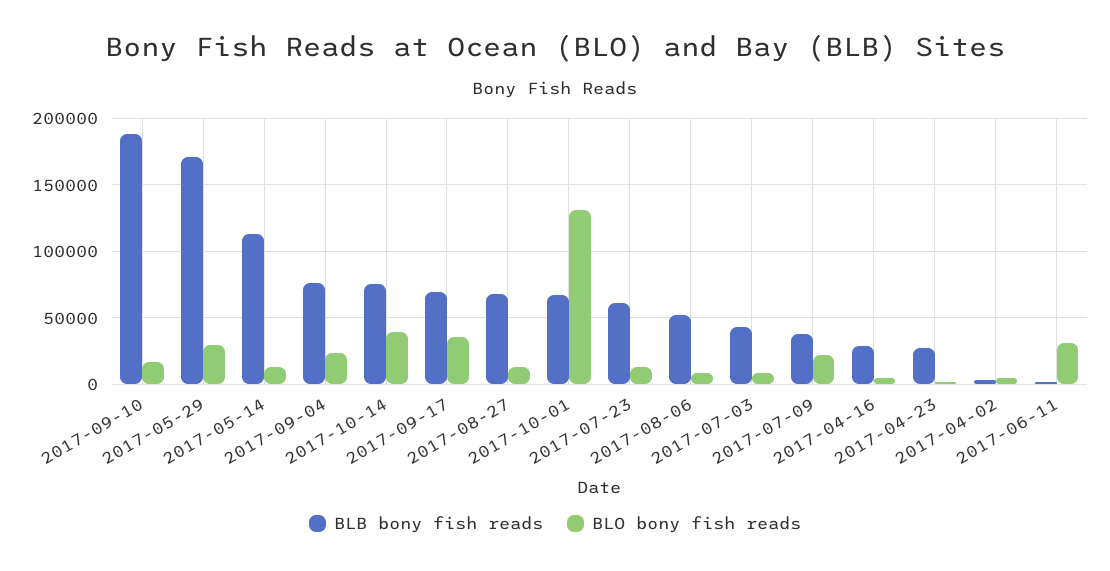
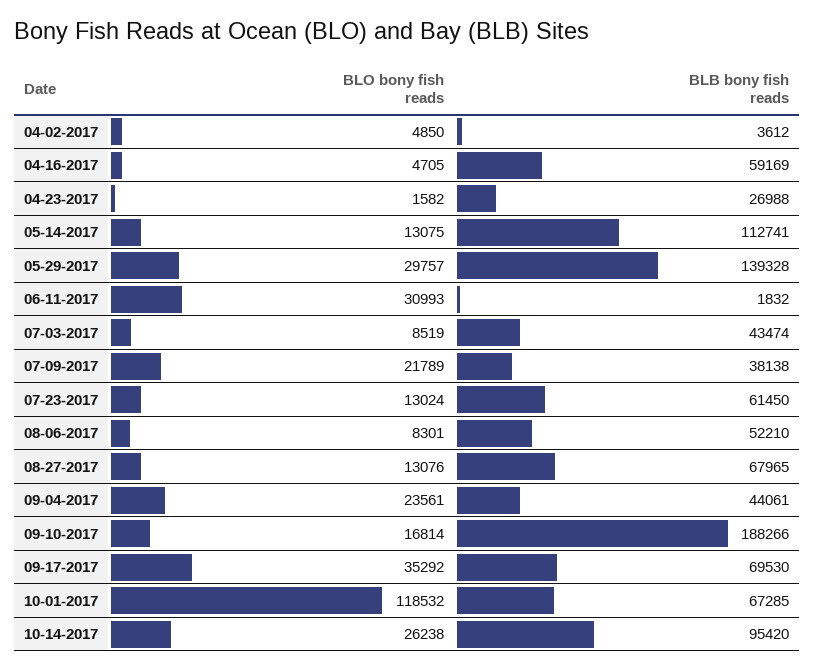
BLB bony fish reads, 2017-05-29: 170000 -> 139328
BLB bony fish reads, 2017-09-04: 75000 -> 44061
BLB bony fish reads, 2017-10-14: 75000 -> 95420
BLO bony fish reads, 2017-10-14: 40000 -> 26238
BLO bony fish reads, 2017-10-01: 130000 -> 118532
BLB bony fish reads, 2017-04-16: 30000 -> 59169

